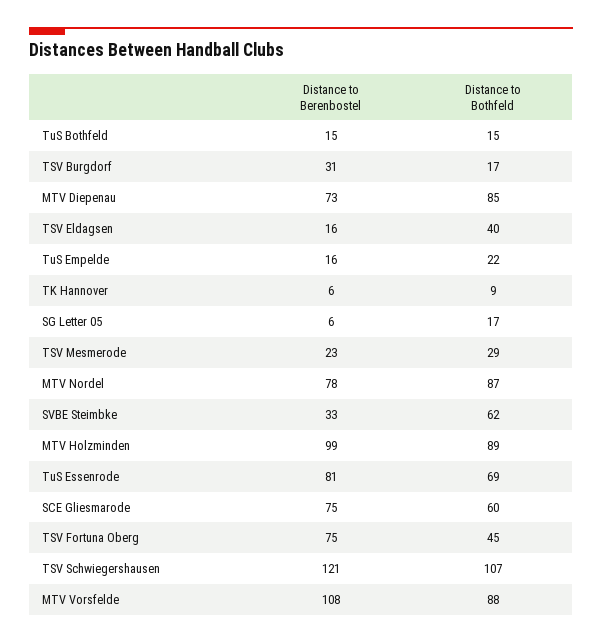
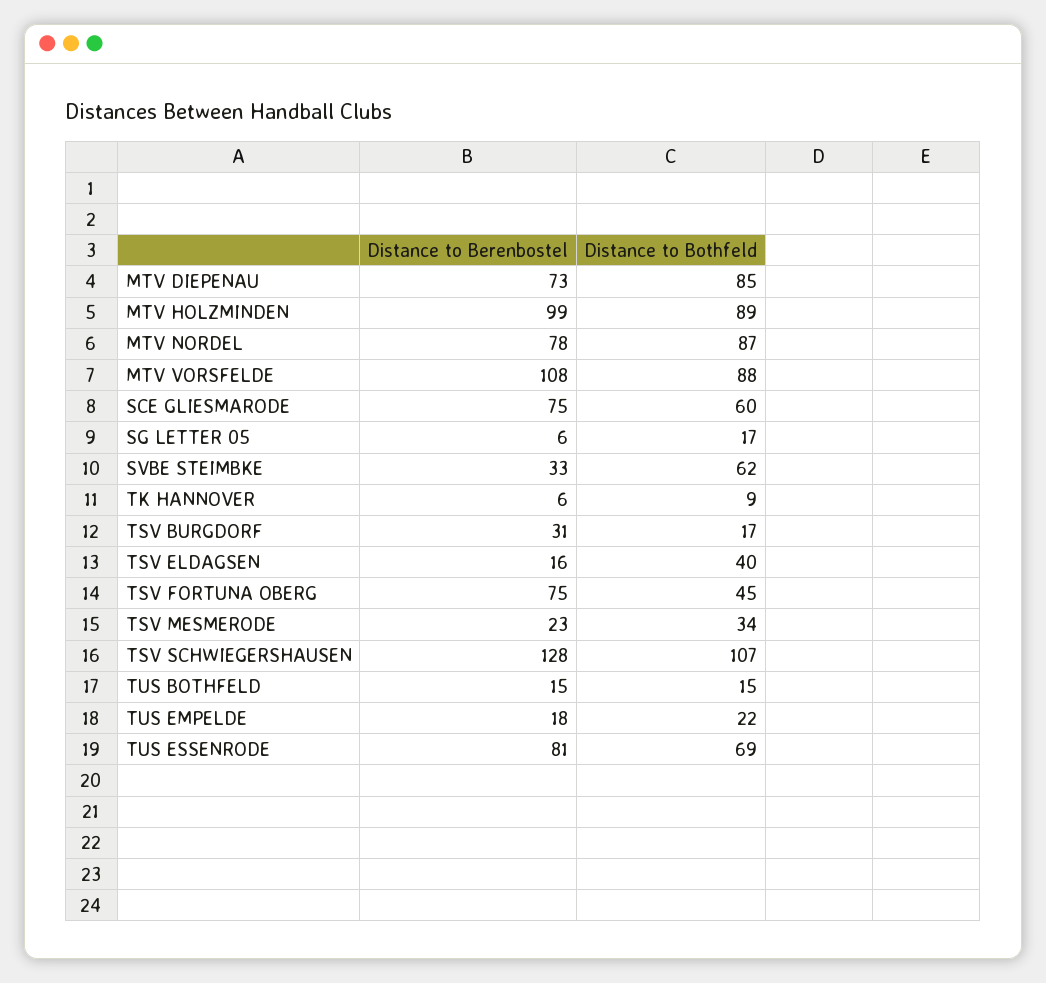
Distance to Berenbostel, TuS Empelde: 16 -> 18
Distance to Bothfeld, TSV Mesmerode: 29 -> 34
Distance to Berenbostel, TSV Schwiegershausen: 121 -> 128

